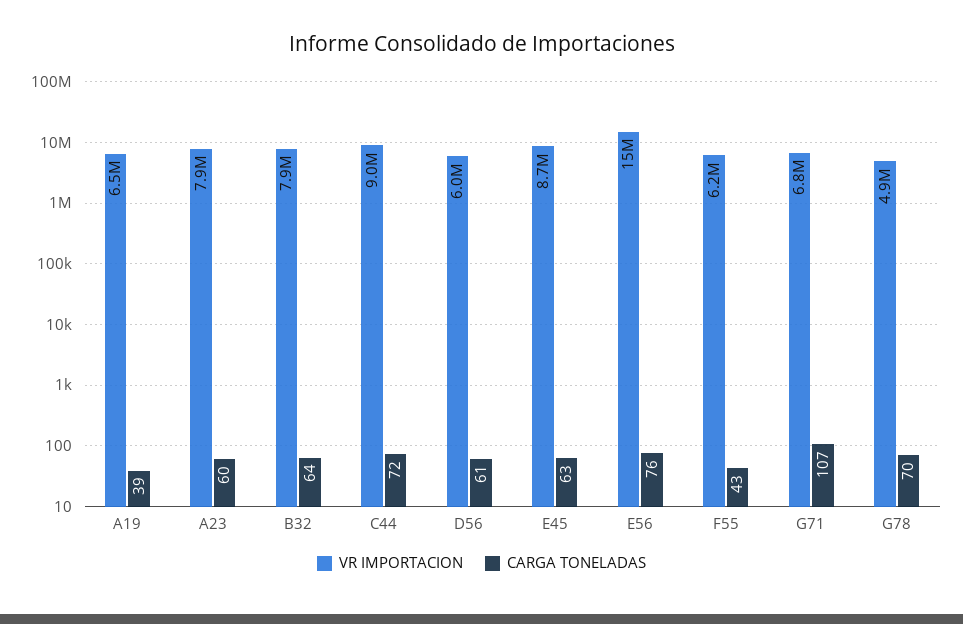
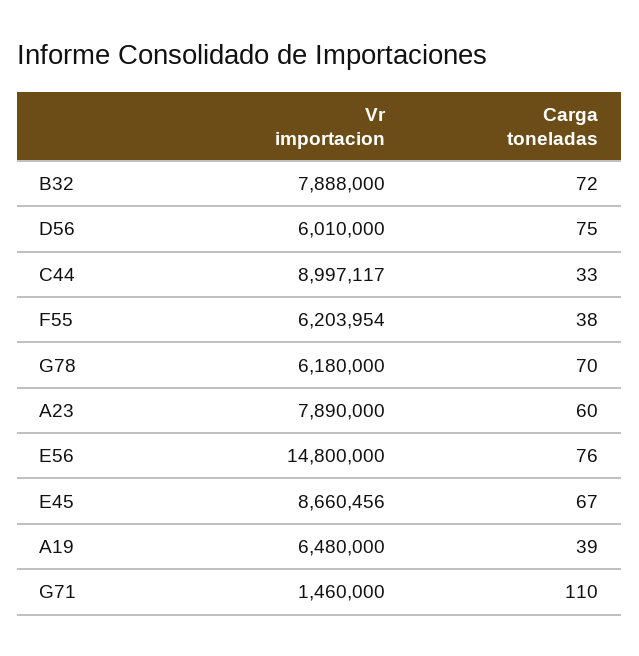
CARGA TONELADAS, B32: 64 -> 72
CARGA TONELADAS, C44: 72 -> 33
CARGA TONELADAS, D56: 61 -> 75
CARGA TONELADAS, E45: 63 -> 67
CARGA TONELADAS, F55: 43 -> 38
VR IMPORTACION, G71: 6800000 -> 1460000
CARGA TONELADAS, G71: 107 -> 110
VR IMPORTACION, G78: 4900000 -> 6180000

